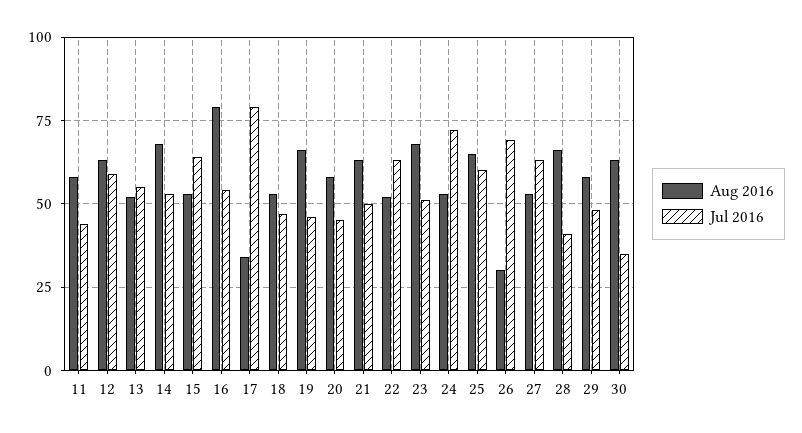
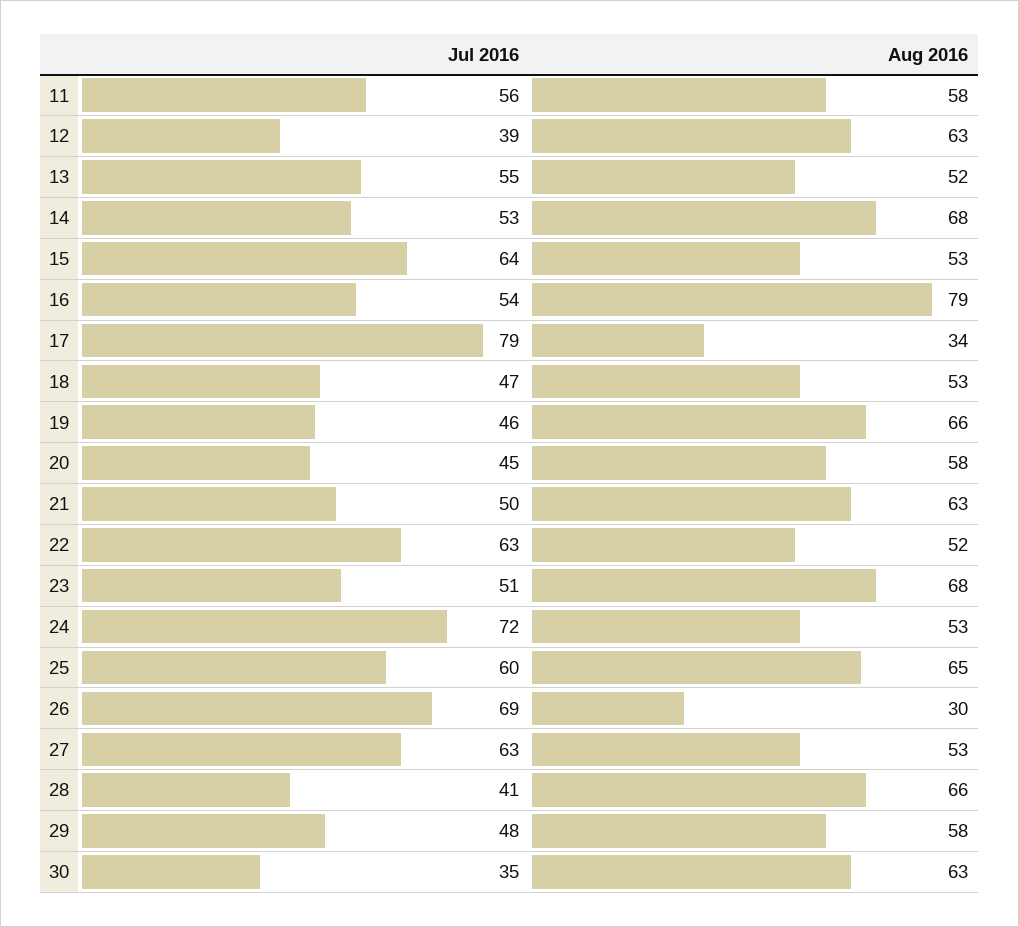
Jul 2016, 11: 45 -> 56
Jul 2016, 12: 60 -> 39

